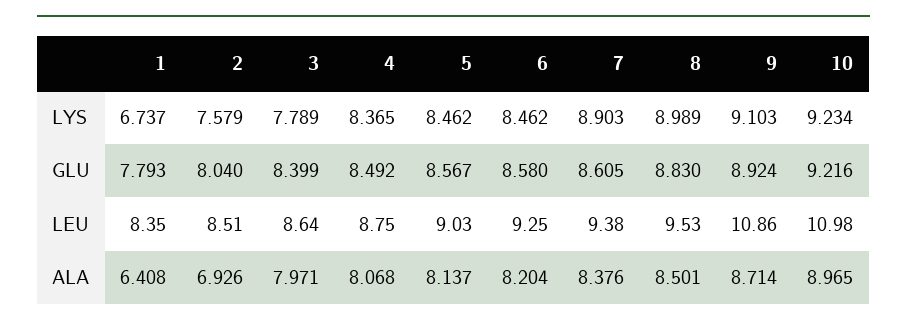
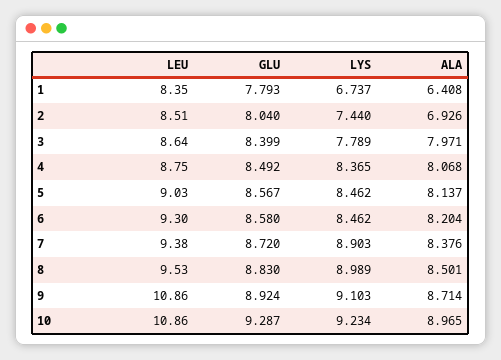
2, LYS: 7.579 -> 7.44
7, GLU: 8.605 -> 8.72
10, GLU: 9.216 -> 9.287
6, LEU: 9.25 -> 9.3
10, LEU: 10.98 -> 10.86

